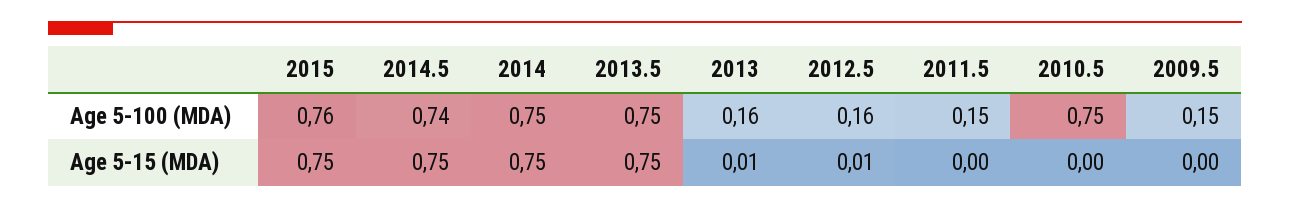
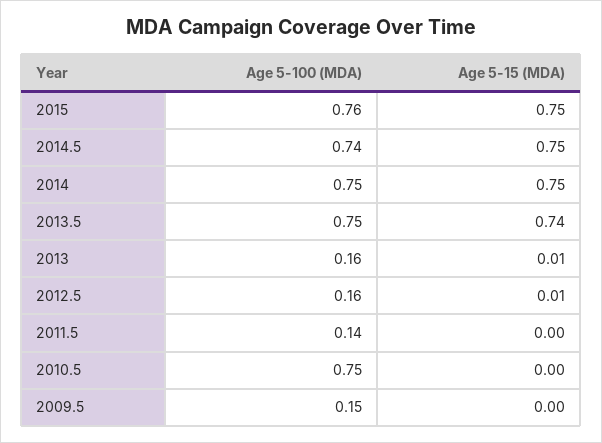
2011.5, Age 5-100 (MDA): 0.15 -> 0.14
2013.5, Age 5-15 (MDA): 0.75 -> 0.74

